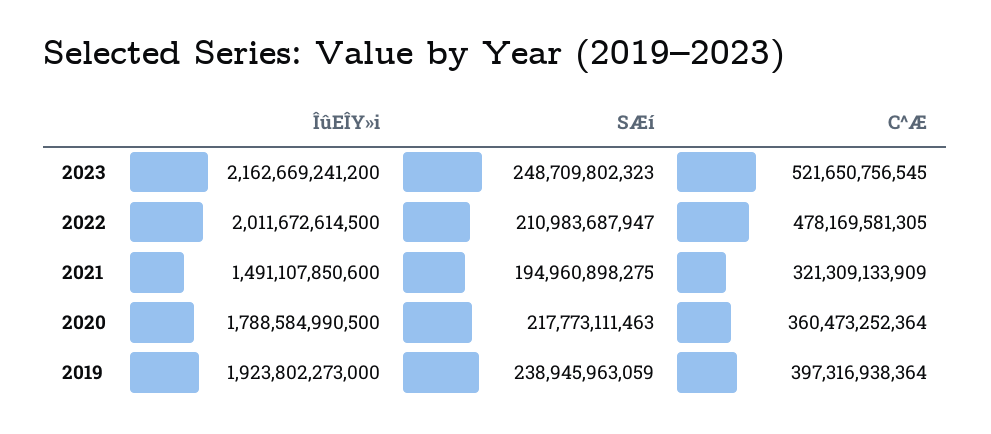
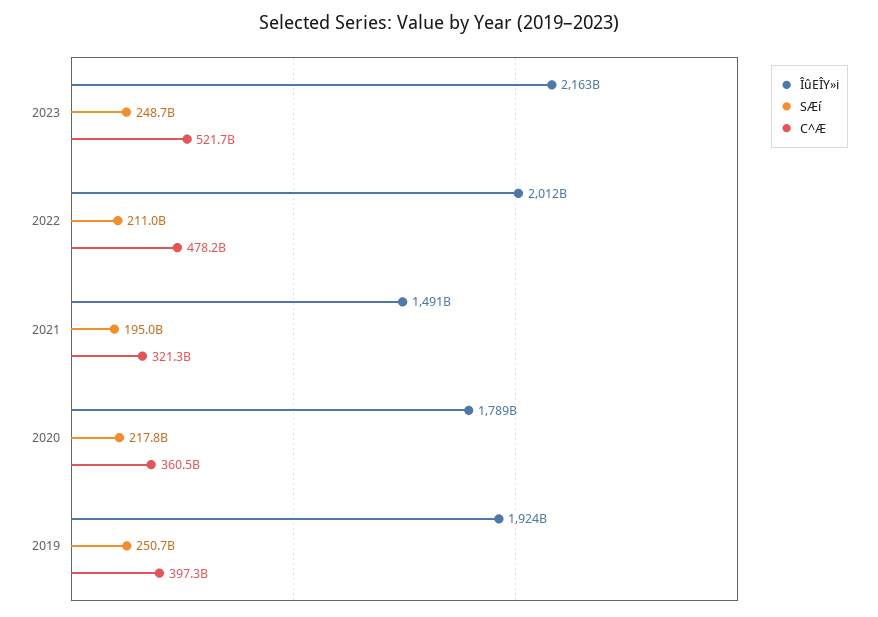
SÆí, 2019: 238945963059 -> 250700000000

